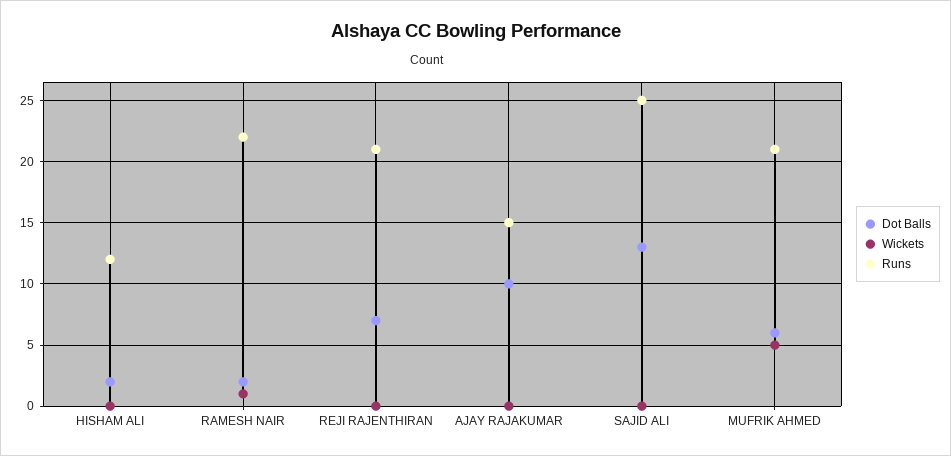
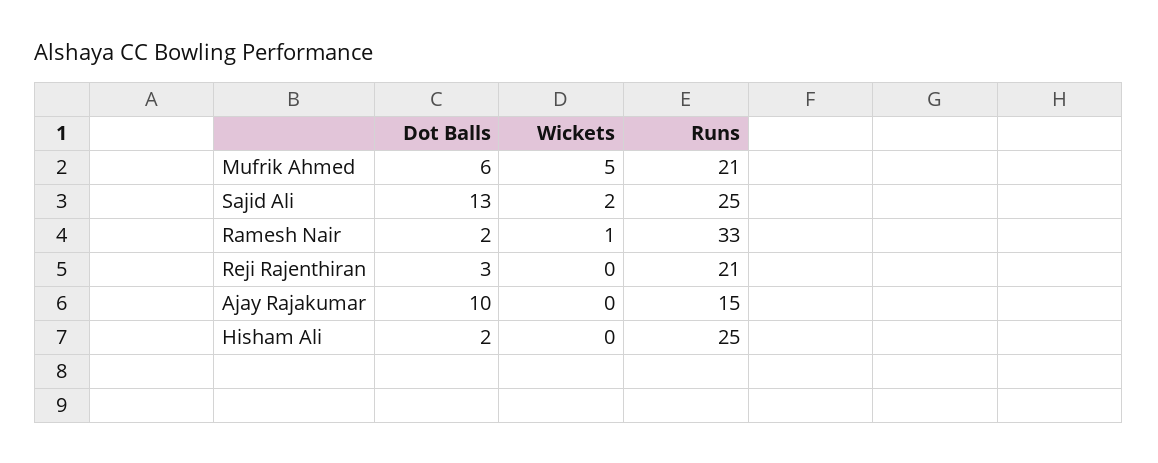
Runs, HISHAM ALI: 12 -> 25
Runs, RAMESH NAIR: 22 -> 33
Dot Balls, REJI RAJENTHIRAN: 7 -> 3
Wickets, SAJID ALI: 0 -> 2

